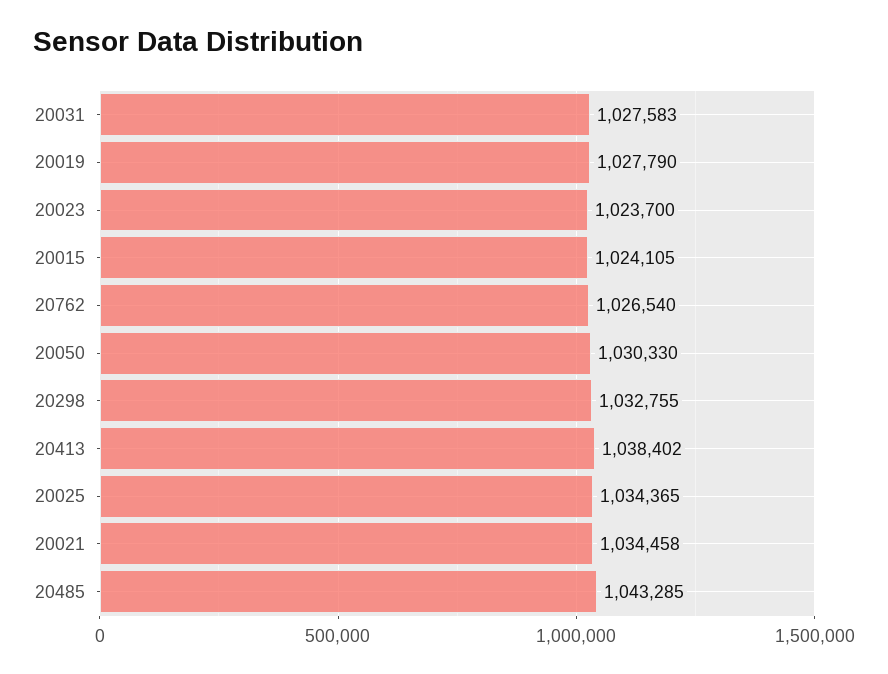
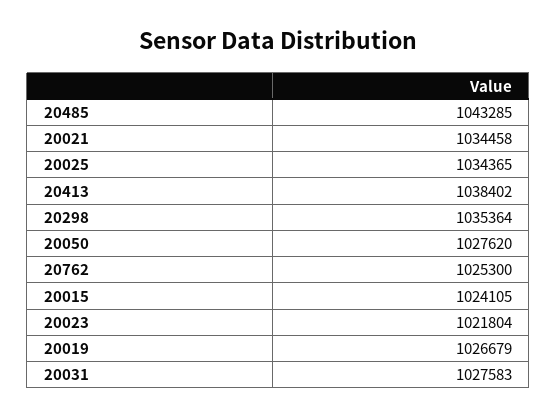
20019: 1027790 -> 1026679
20023: 1023700 -> 1021804
20762: 1026540 -> 1025300
20050: 1030330 -> 1027620
20298: 1032755 -> 1035364

